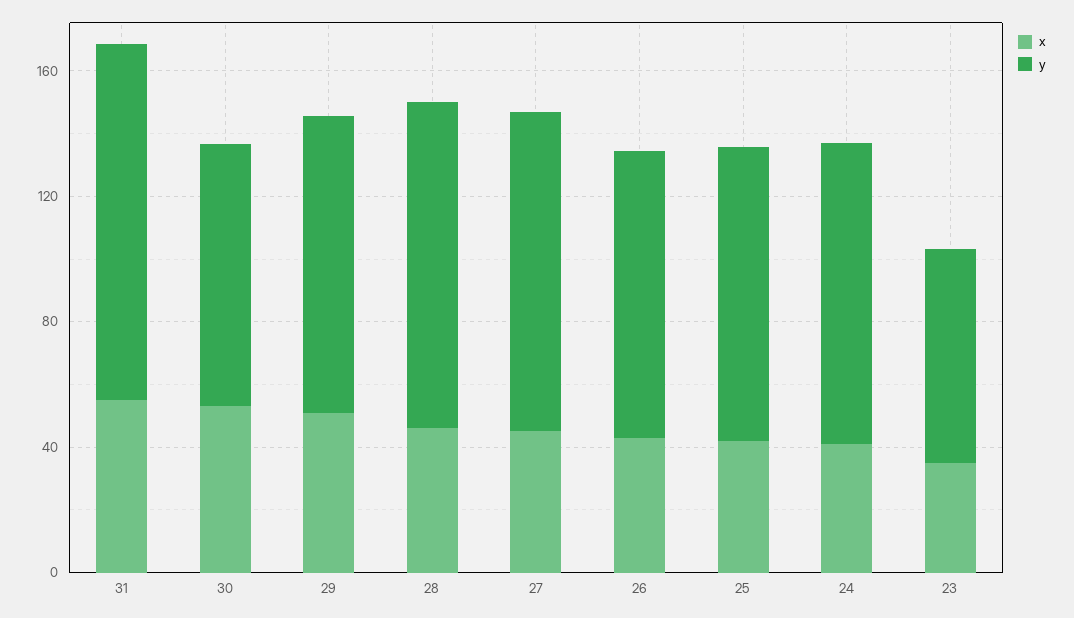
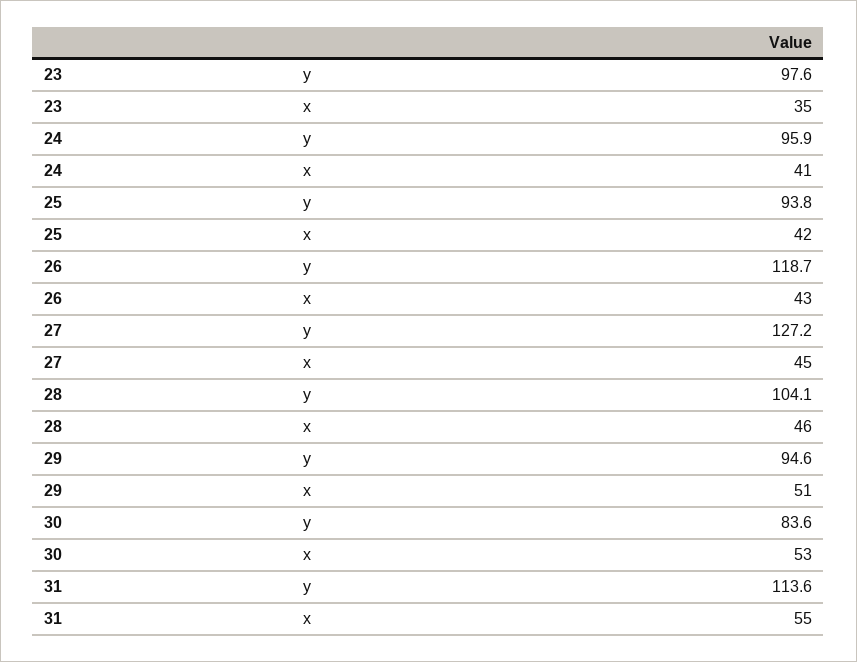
y, 27: 100 -> 127.2
y, 26: 90 -> 118.7
y, 23: 70 -> 97.6

